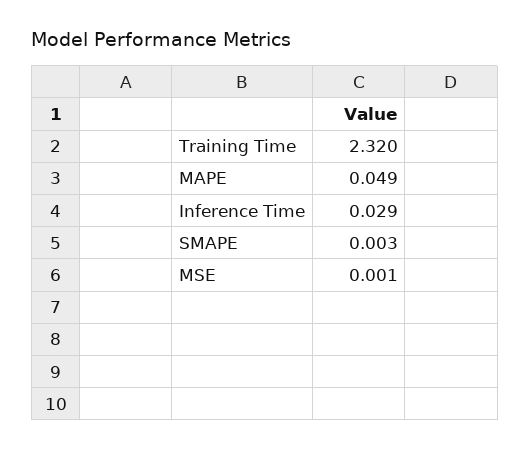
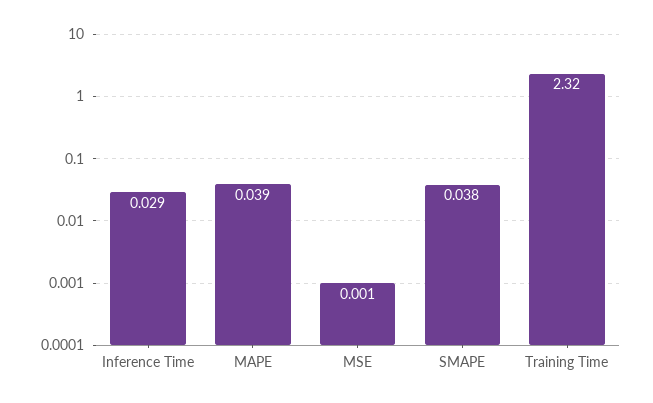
MAPE: 0.049 -> 0.039
SMAPE: 0.003 -> 0.038

